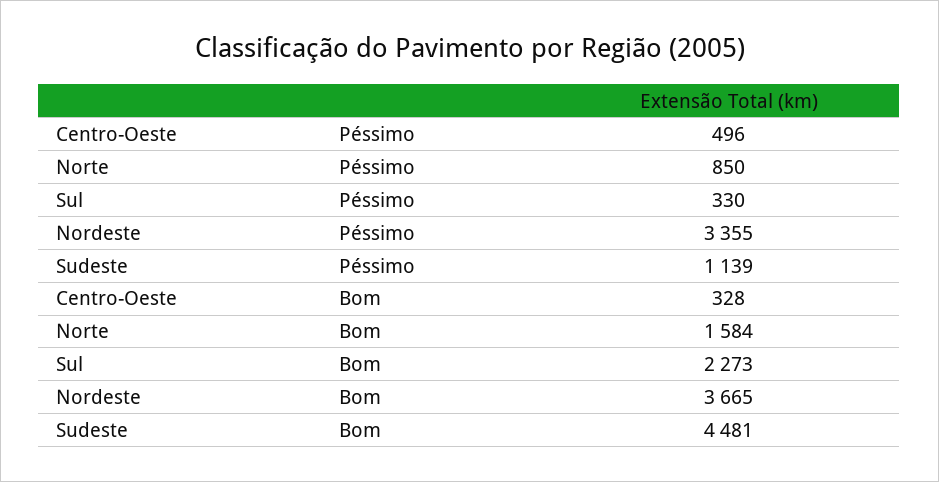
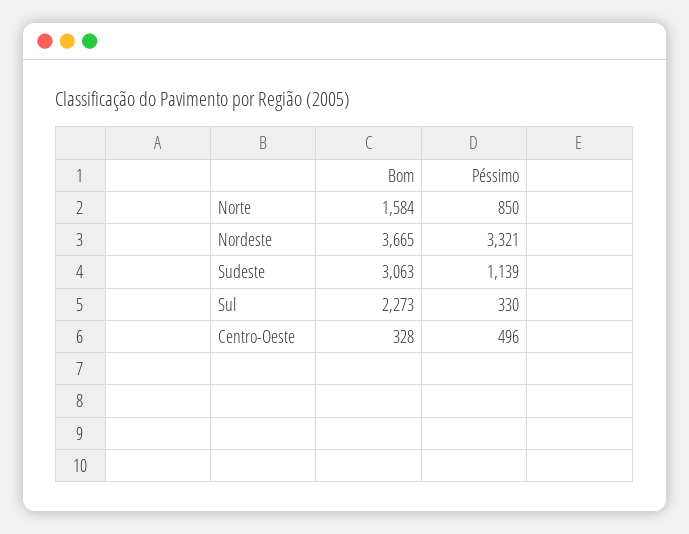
Nordeste, Péssimo: 3355 -> 3321
Sudeste, Bom: 4481 -> 3063

